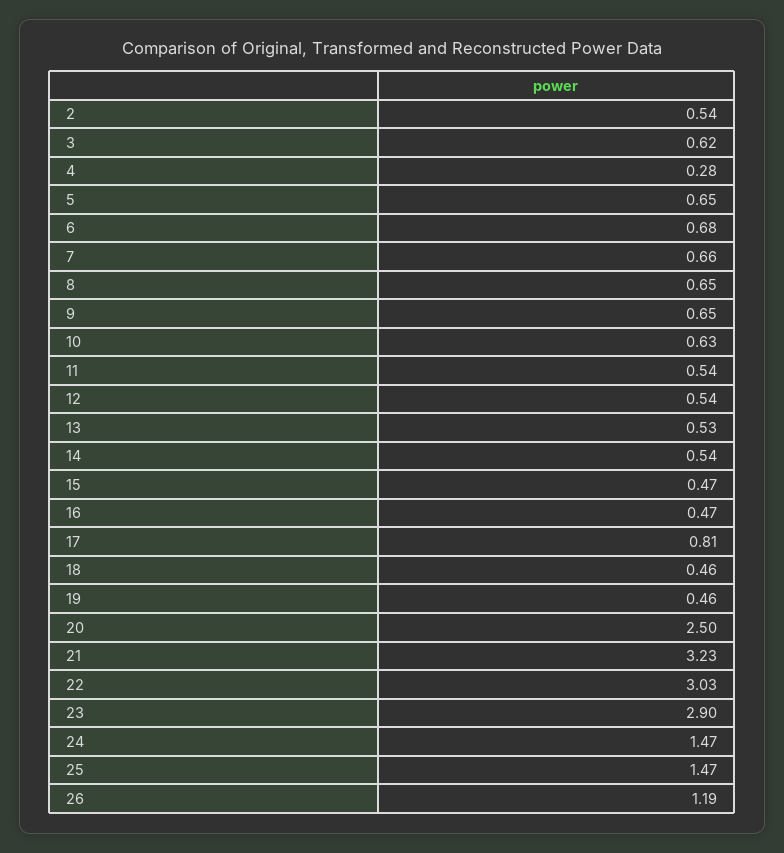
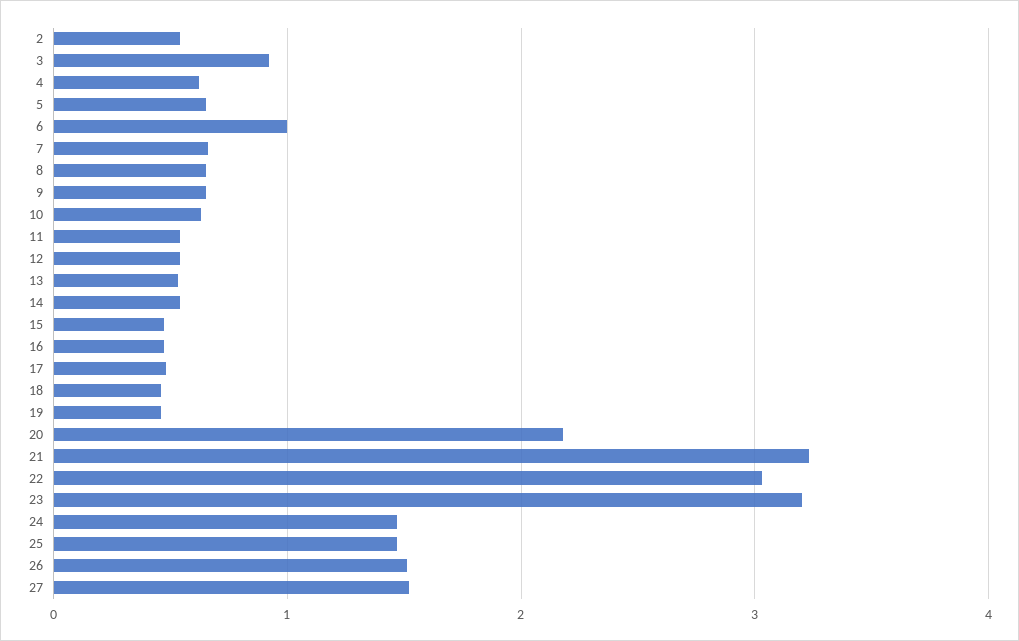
3: 0.62 -> 0.9
4: 0.28 -> 0.6
6: 0.68 -> 1
17: 0.81 -> 0.5
20: 2.5 -> 2.2
23: 2.9 -> 3.2
26: 1.19 -> 1.5
27: none -> 1.5

